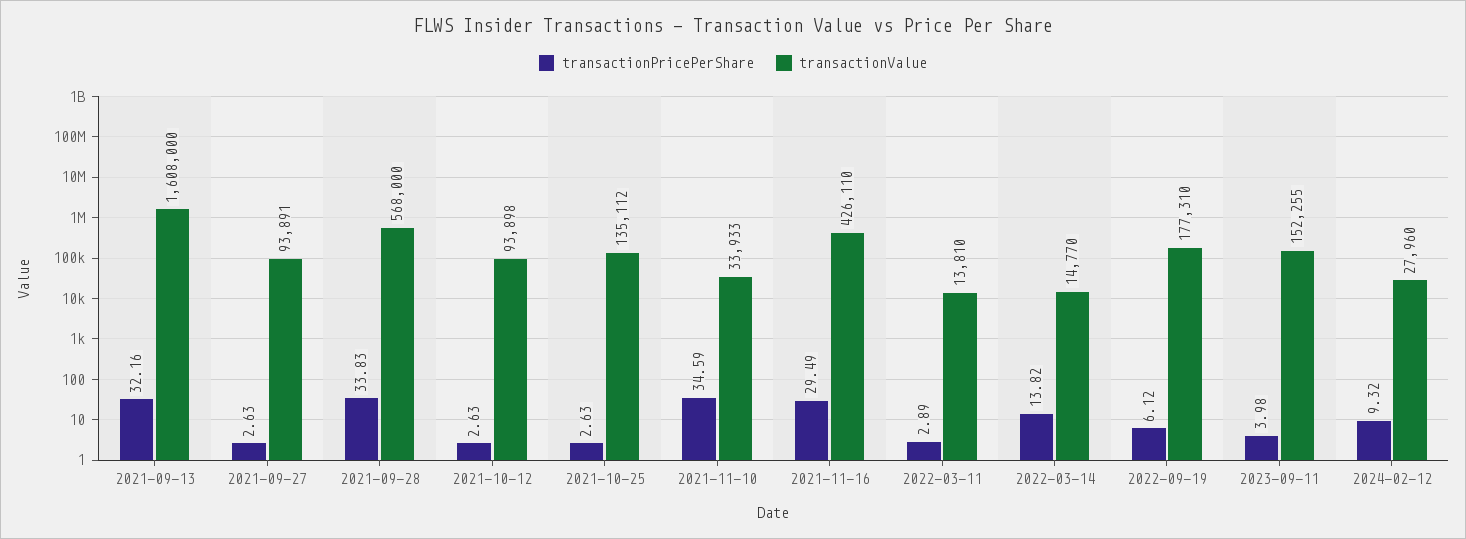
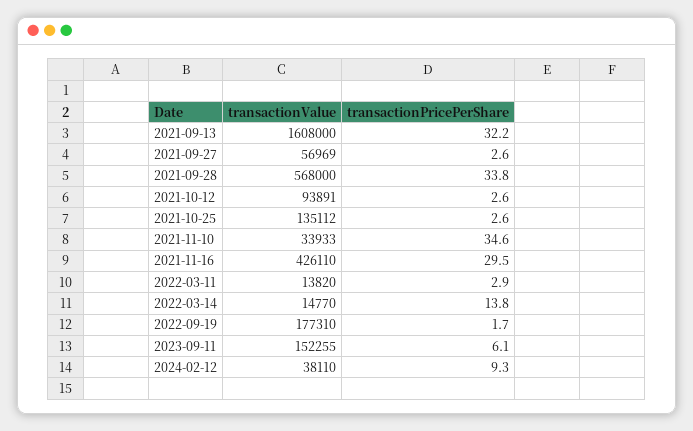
transactionValue, 2021-09-27: 93891 -> 56969
transactionValue, 2021-10-12: 93898 -> 93891
transactionValue, 2022-03-11: 13810 -> 13820
transactionPricePerShare, 2022-09-19: 6.12 -> 1.7
transactionPricePerShare, 2023-09-11: 3.98 -> 6.1
transactionValue, 2024-02-12: 27960 -> 38110

